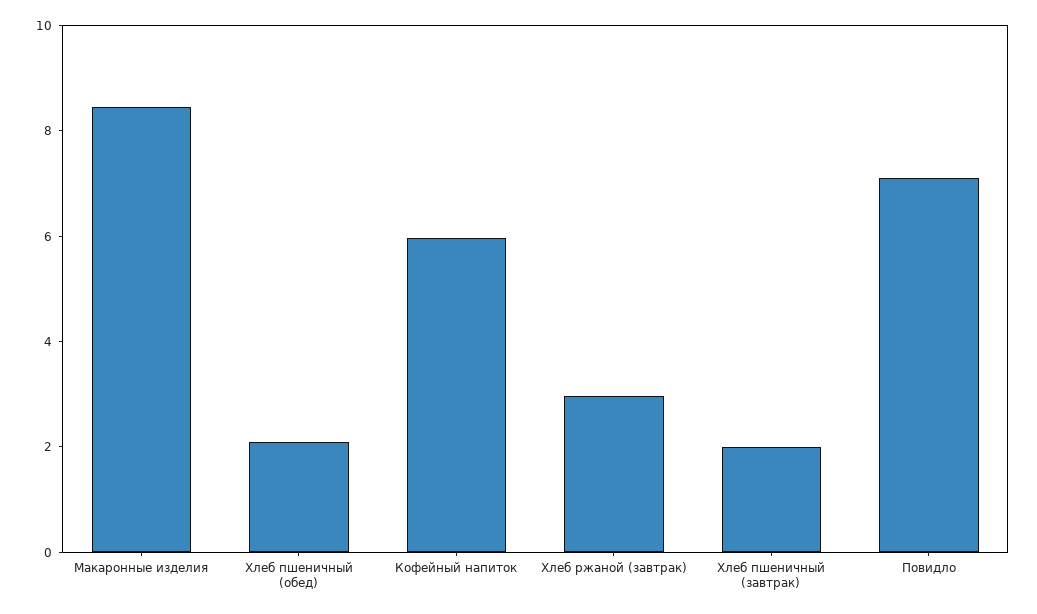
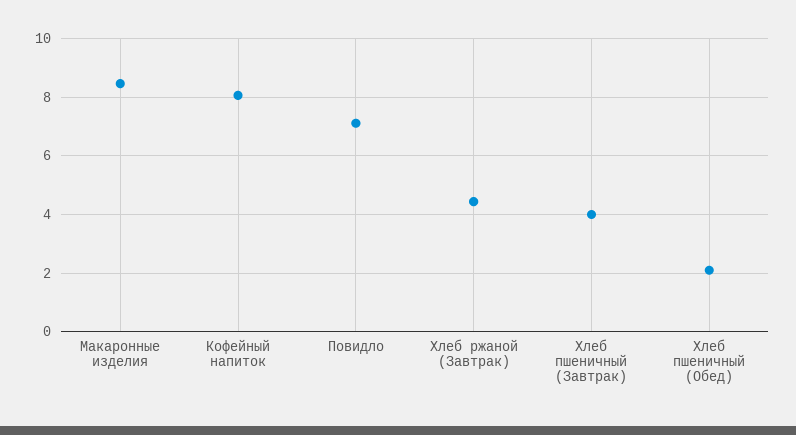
Кофейный напиток: 6 -> 8
Хлеб ржаной (завтрак): 3 -> 4.5
Хлеб пшеничный (завтрак): 2 -> 4

